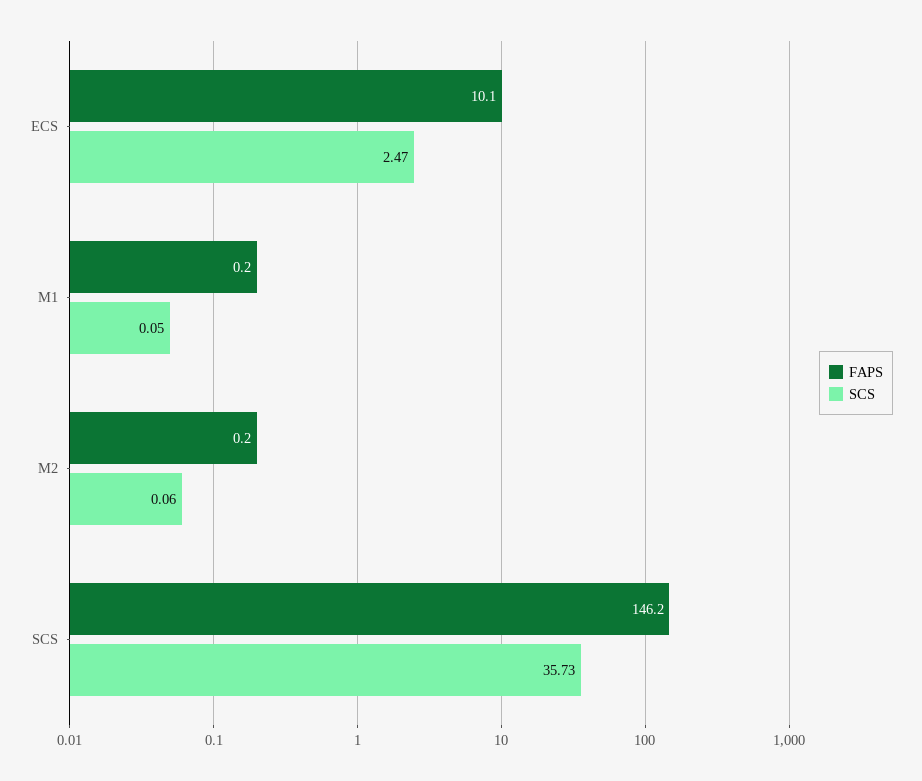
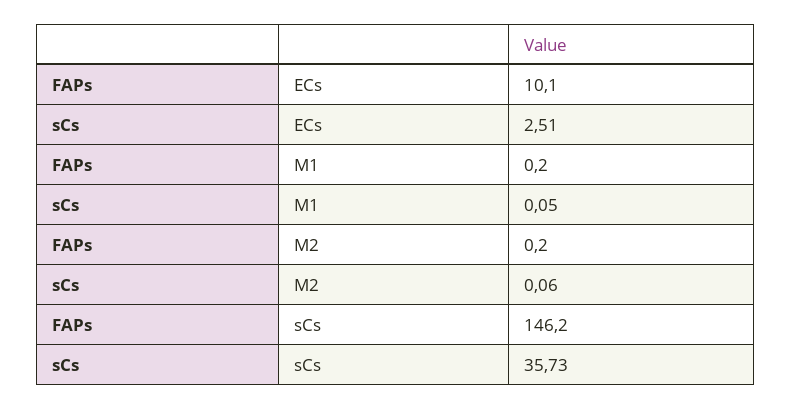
SCS, ECS: 2.47 -> 2.51

